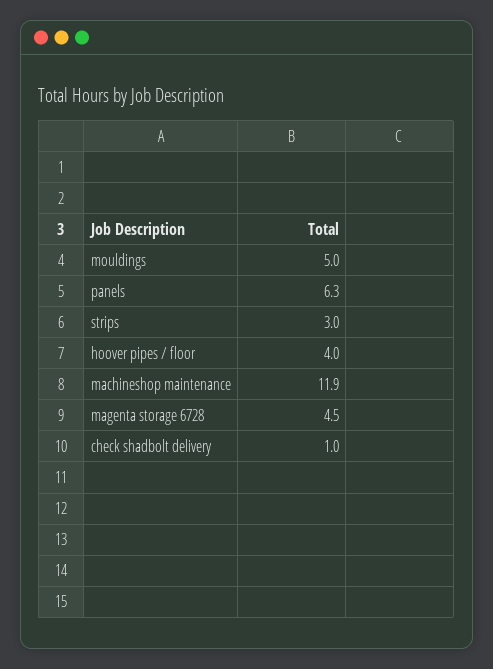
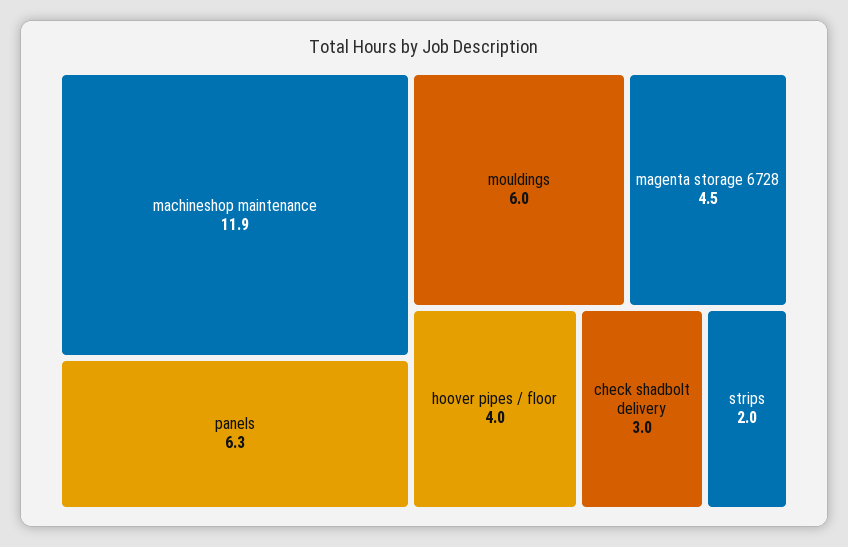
mouldings: 5 -> 6
strips: 3 -> 2
check shadbolt delivery: 1 -> 3

